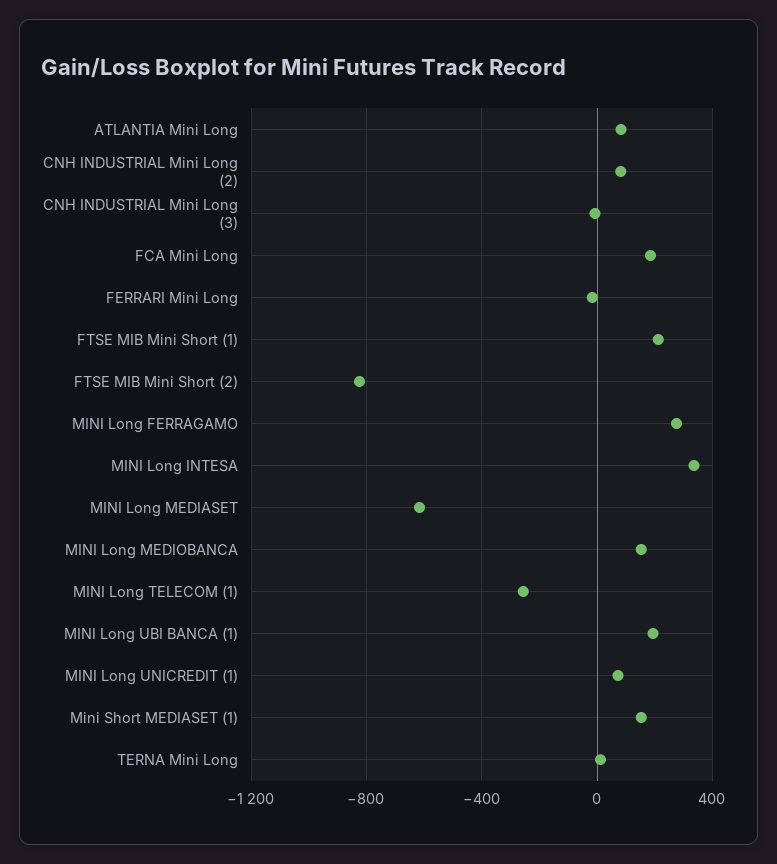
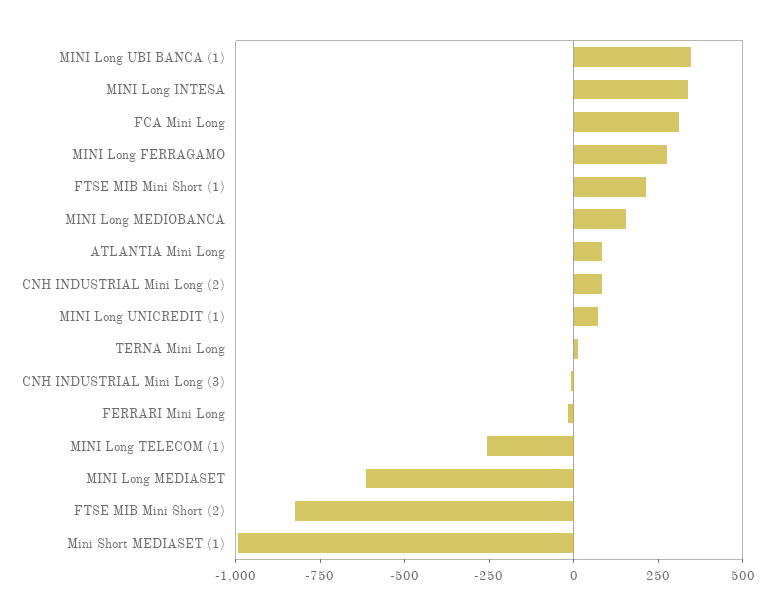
FCA Mini Long: 200 -> 300
MINI Long UBI BANCA (1): 200 -> 350
Mini Short MEDIASET (1): 150 -> -1000

